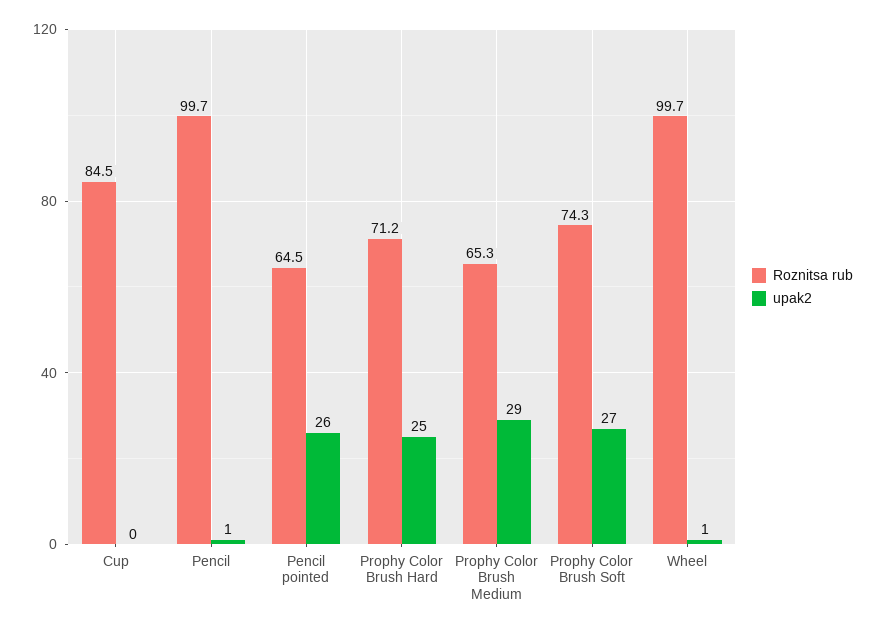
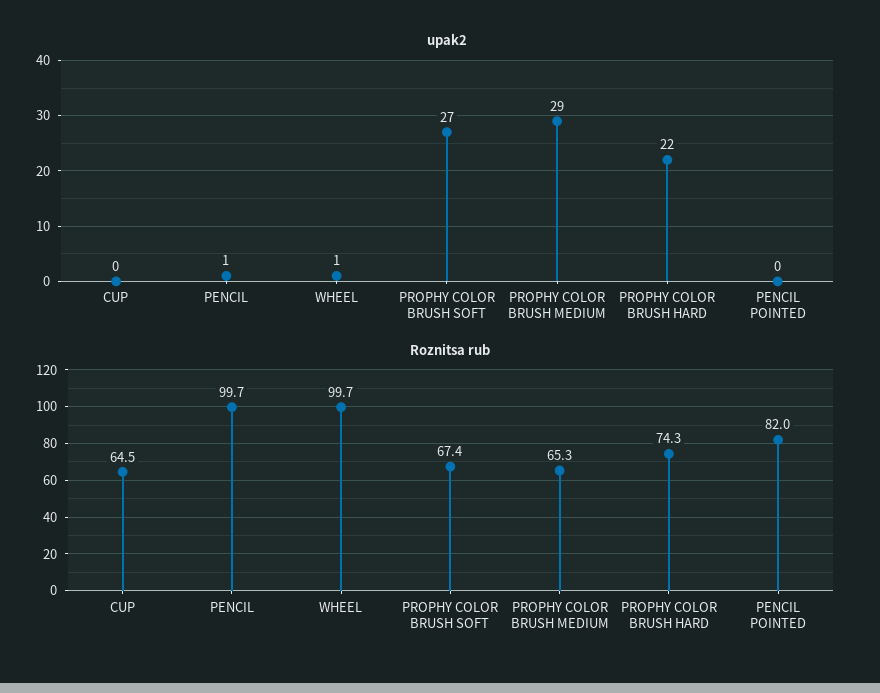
Roznitsa rub, Cup: 84.5 -> 64.5
Roznitsa rub, Pencil pointed: 64.5 -> 82
upak2, Pencil pointed: 26 -> 0
Roznitsa rub, Prophy Color Brush Hard: 71.2 -> 74.3
upak2, Prophy Color Brush Hard: 25 -> 22
Roznitsa rub, Prophy Color Brush Soft: 74.3 -> 67.4

